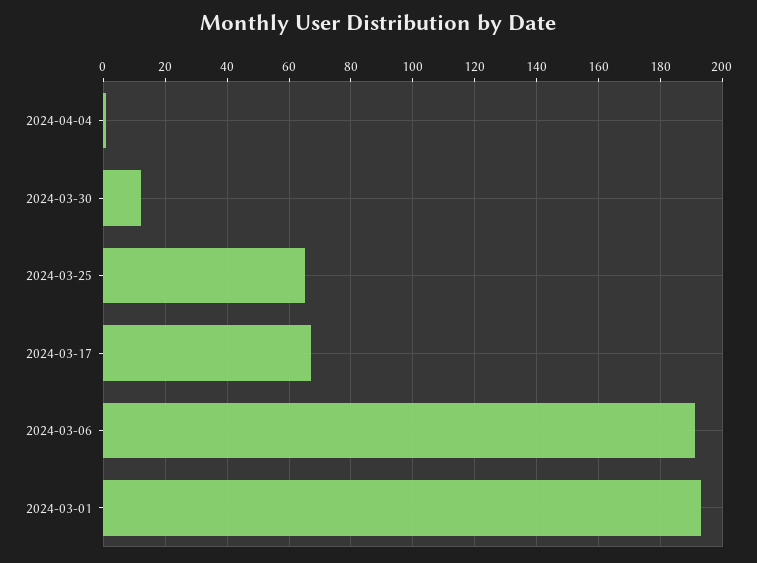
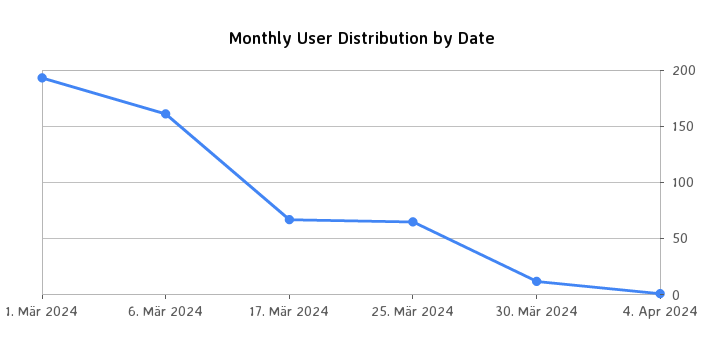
2024-03-06: 190 -> 160

